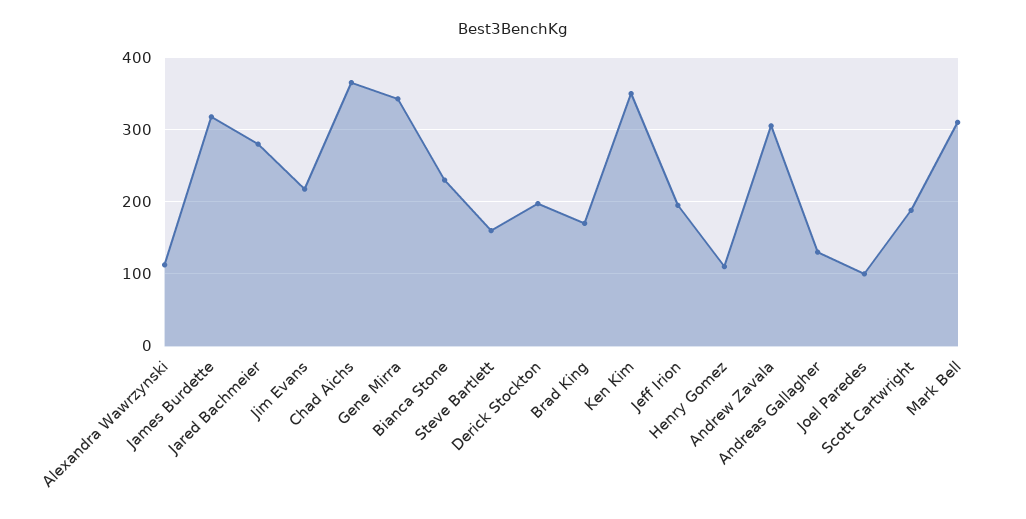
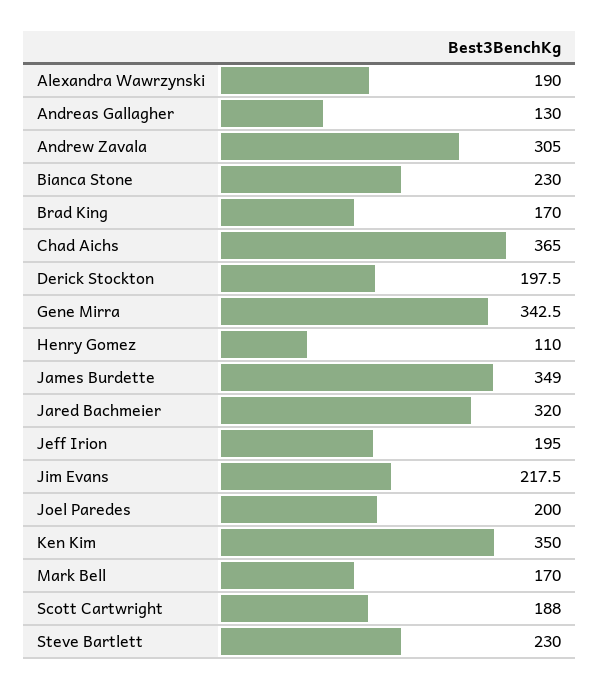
Alexandra Wawrzynski: 110 -> 190
James Burdette: 320 -> 349
Jared Bachmeier: 280 -> 320
Steve Bartlett: 160 -> 230
Joel Paredes: 100 -> 200
Mark Bell: 310 -> 170

